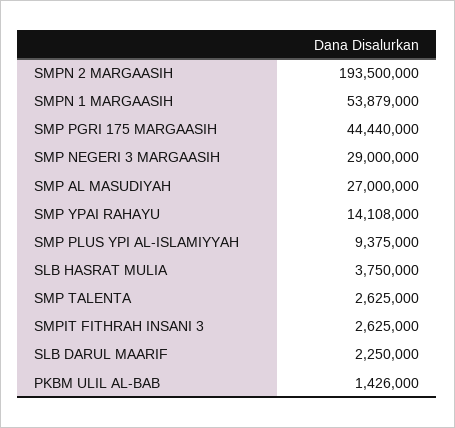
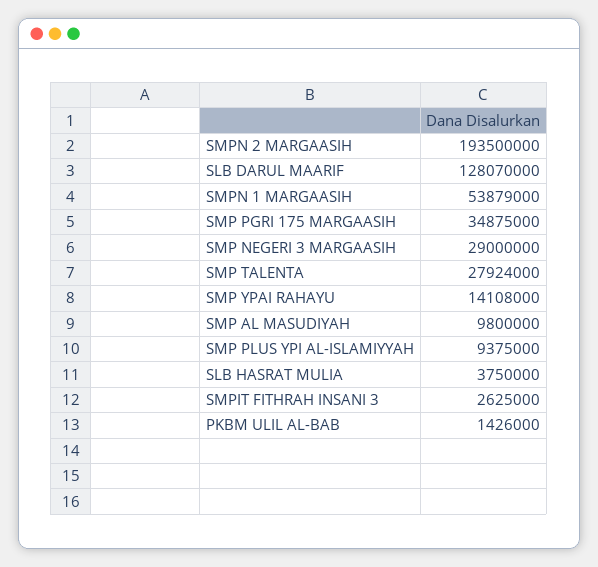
SMP PGRI 175 MARGAASIH: 44440000 -> 34875000
SMP AL MASUDIYAH: 27000000 -> 9800000
SMP TALENTA: 2625000 -> 27924000
SLB DARUL MAARIF: 2250000 -> 128070000

